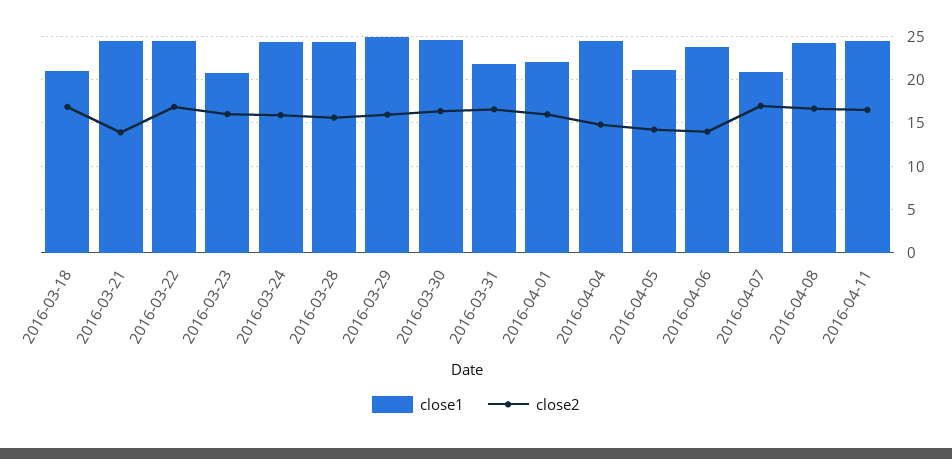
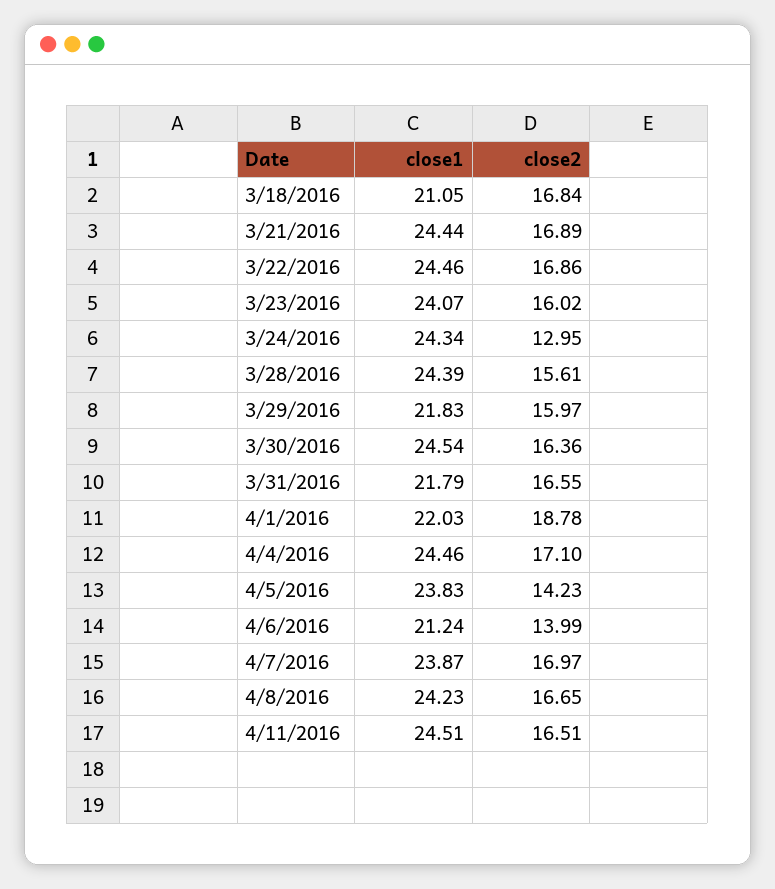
close2, 2016-03-21: 14 -> 16.89
close1, 2016-03-23: 21 -> 24.07
close2, 2016-03-24: 16 -> 12.95
close1, 2016-03-29: 25 -> 21.83
close2, 2016-04-01: 16 -> 18.78
close2, 2016-04-04: 15 -> 17.1
close1, 2016-04-05: 21 -> 23.83
close1, 2016-04-06: 24 -> 21.24
close1, 2016-04-07: 21 -> 23.87

